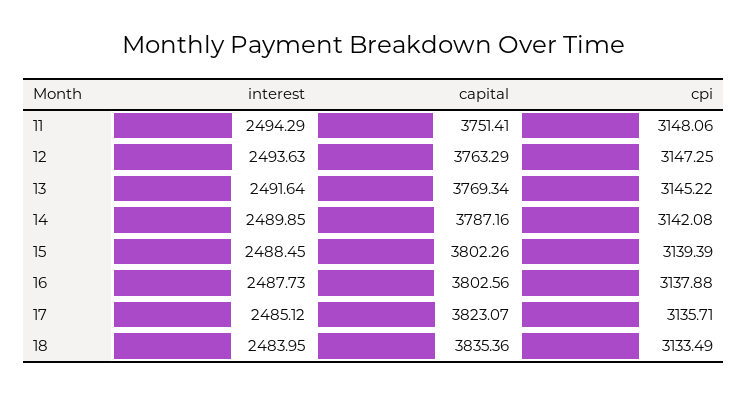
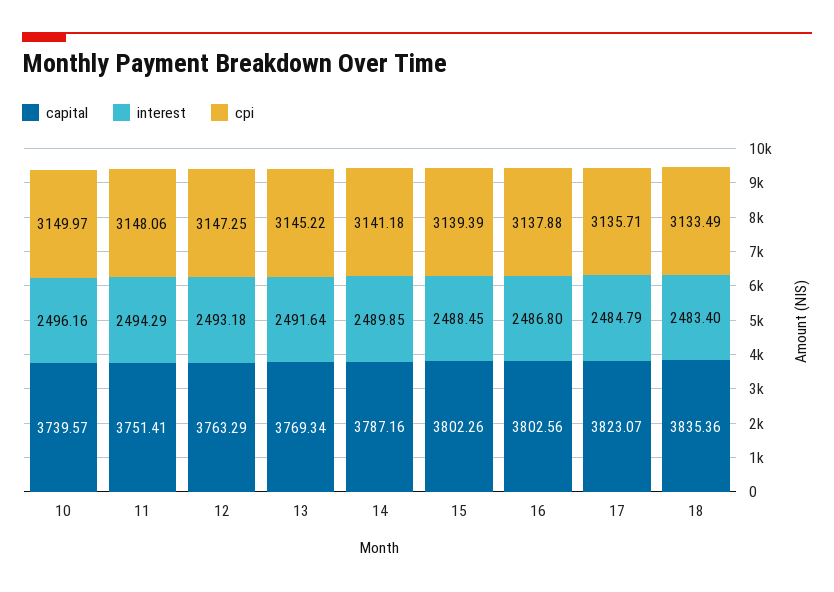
interest, 12: 2493.63 -> 2493.18
cpi, 14: 3142.08 -> 3141.18
interest, 16: 2487.73 -> 2486.8
interest, 17: 2485.12 -> 2484.79
interest, 18: 2483.95 -> 2483.4
capital, 10: none -> 3739.57
interest, 10: none -> 2496.16
cpi, 10: none -> 3149.97

